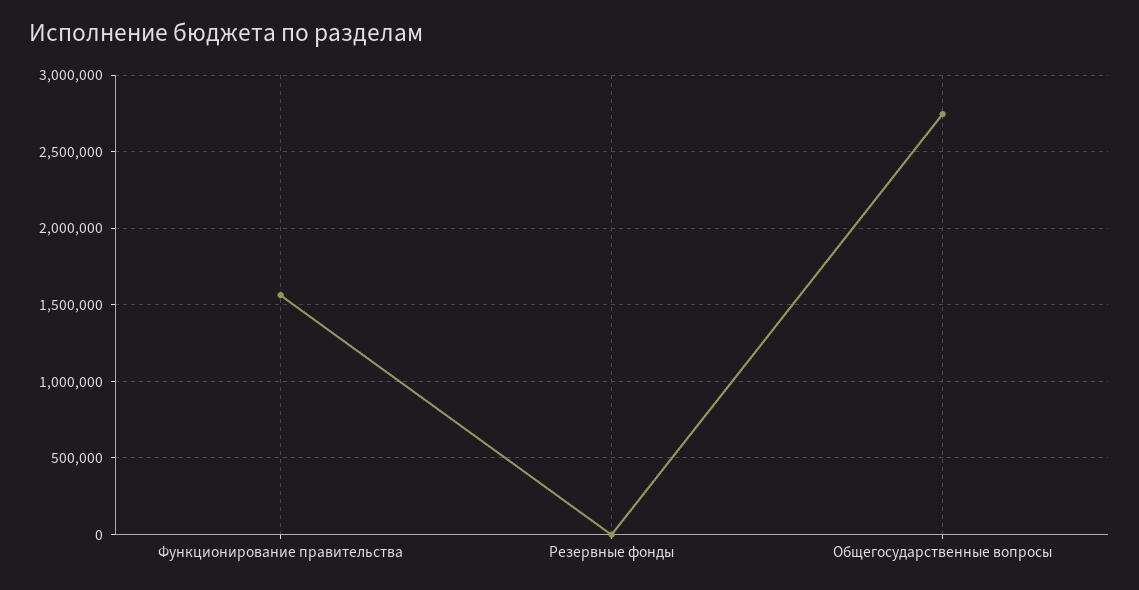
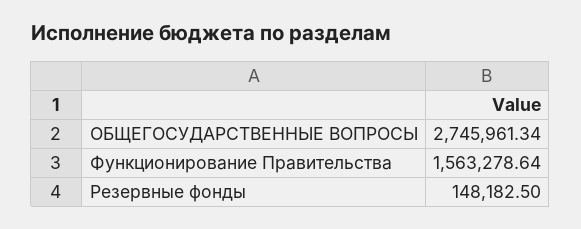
Резервные фонды: 0 -> 148182.5

